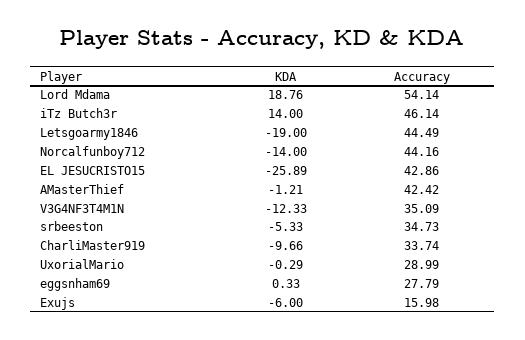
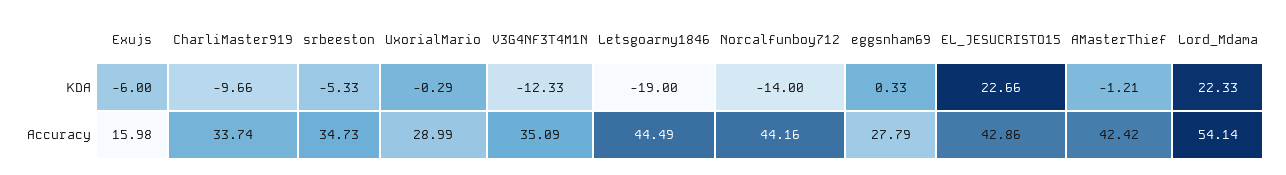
KDA, Lord Mdama: 18.76 -> 22.33
KDA, iTz Butch3r: 14 -> none
Accuracy, iTz Butch3r: 46.14 -> none
KDA, EL JESUCRISTO15: -25.89 -> 22.66

